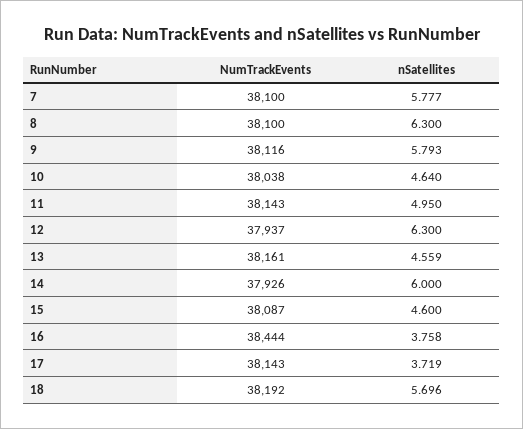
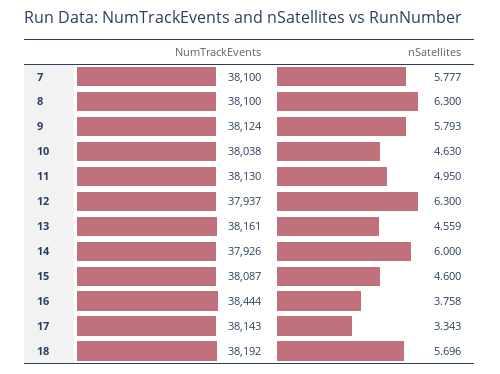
NumTrackEvents, 9: 38116 -> 38124
nSatellites, 10: 4.64 -> 4.63
NumTrackEvents, 11: 38143 -> 38130
nSatellites, 17: 3.719 -> 3.343

